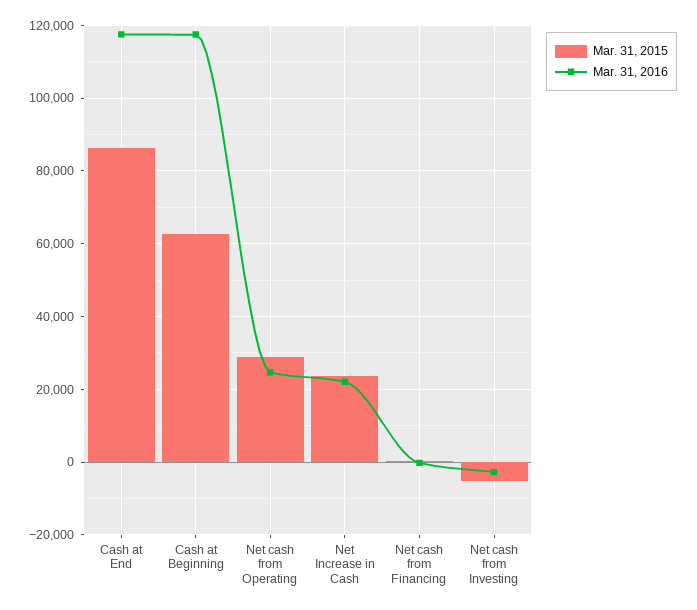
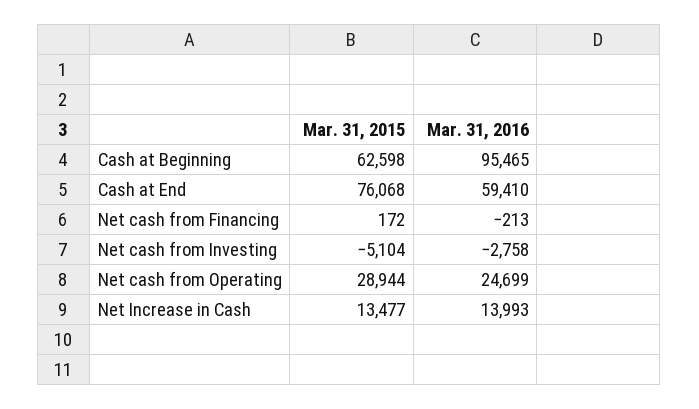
Mar. 31, 2015, Cash at End: 86000 -> 76068
Mar. 31, 2016, Cash at End: 118000 -> 59410
Mar. 31, 2016, Cash at Beginning: 118000 -> 95465
Mar. 31, 2015, Net Increase in Cash: 24000 -> 13477
Mar. 31, 2016, Net Increase in Cash: 22000 -> 13993

